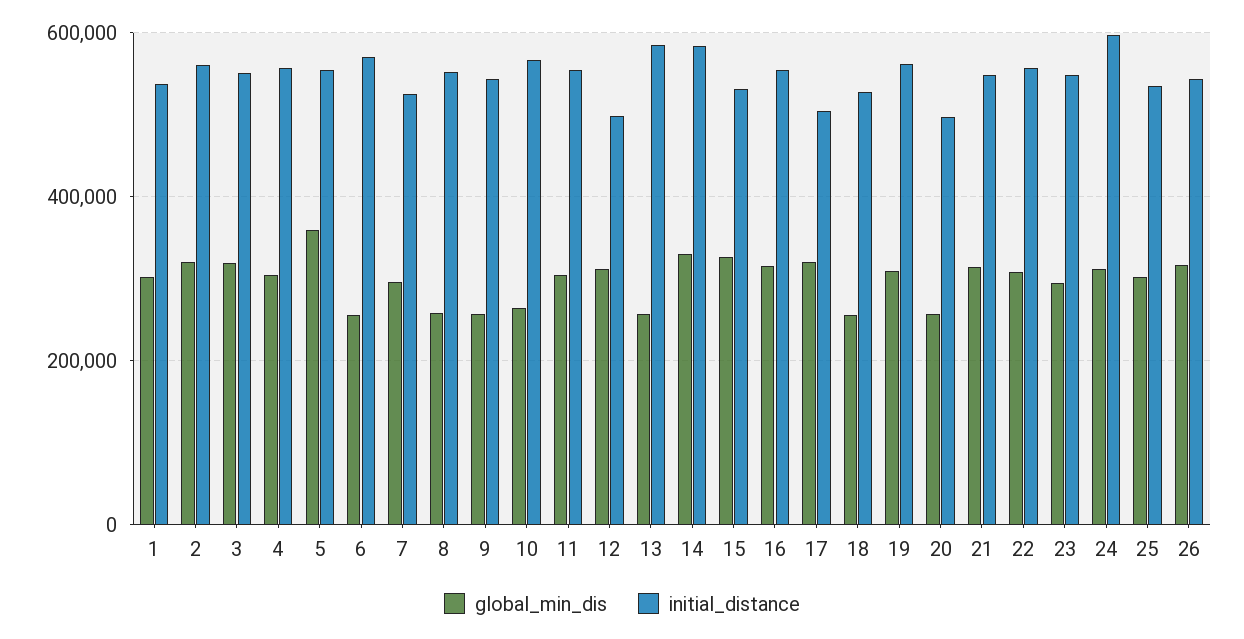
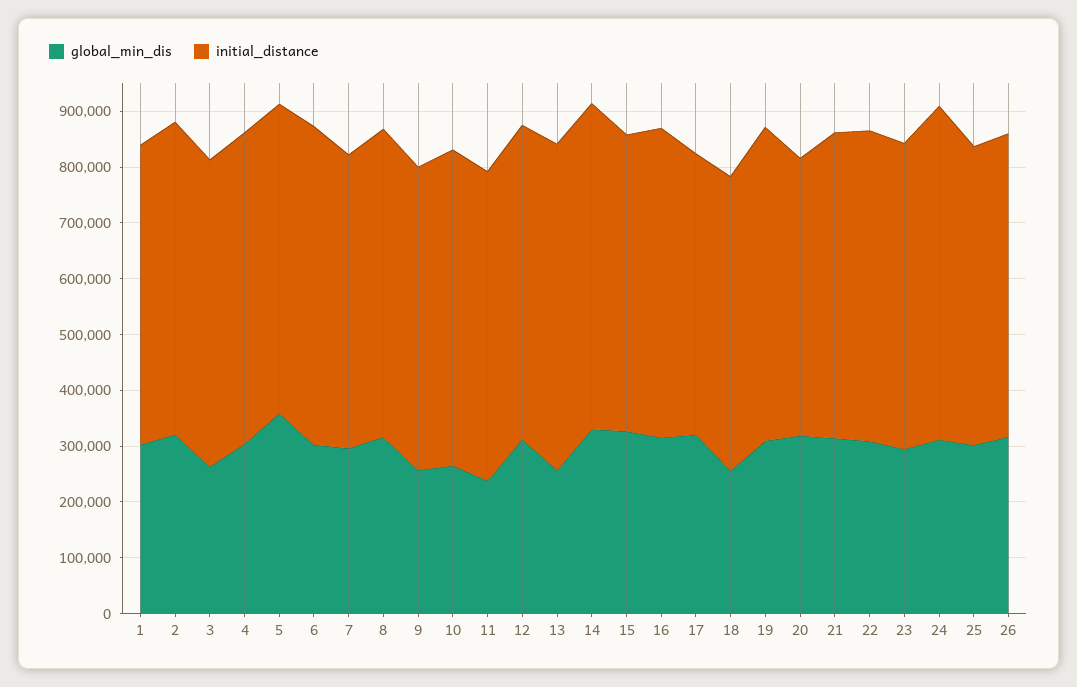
global_min_dis, 3: 320000 -> 260000
global_min_dis, 6: 260000 -> 300000
global_min_dis, 8: 260000 -> 320000
global_min_dis, 11: 300000 -> 240000
initial_distance, 12: 500000 -> 560000
global_min_dis, 20: 260000 -> 320000

